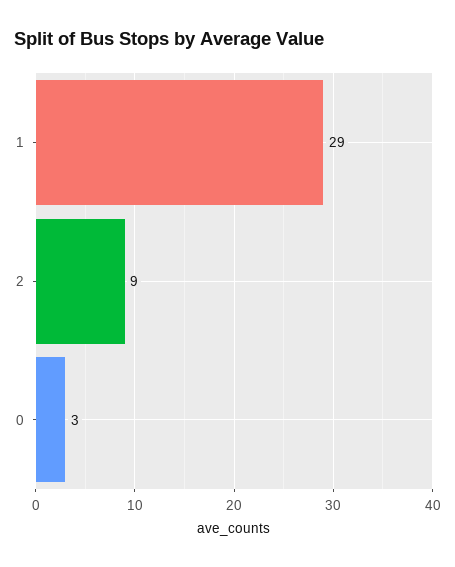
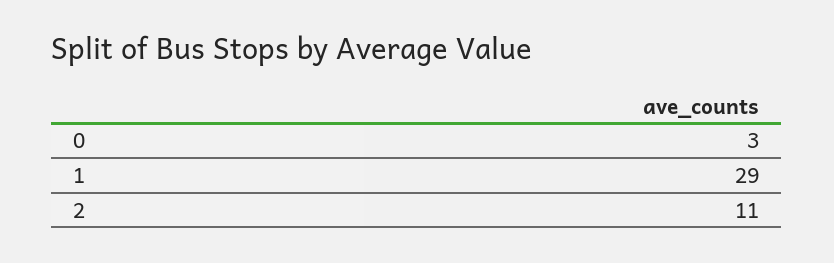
2: 9 -> 11

